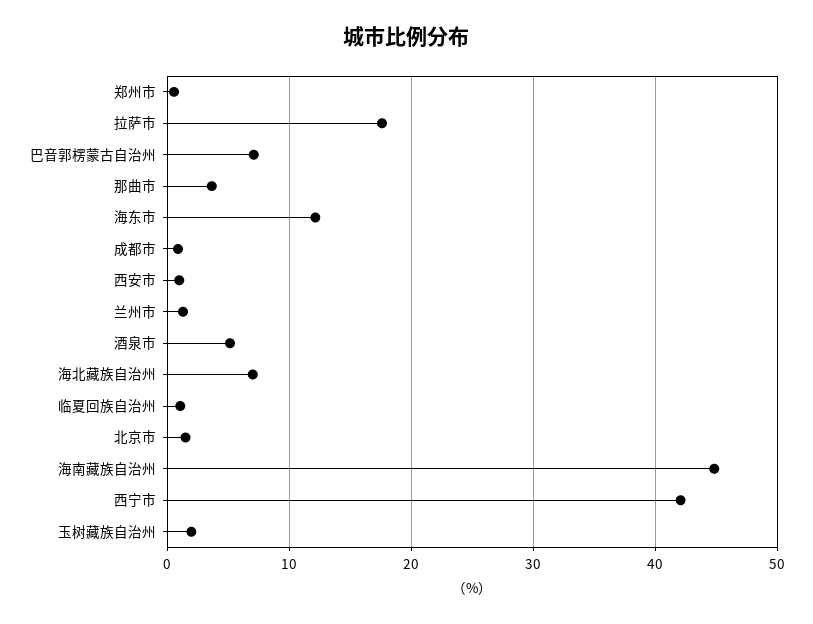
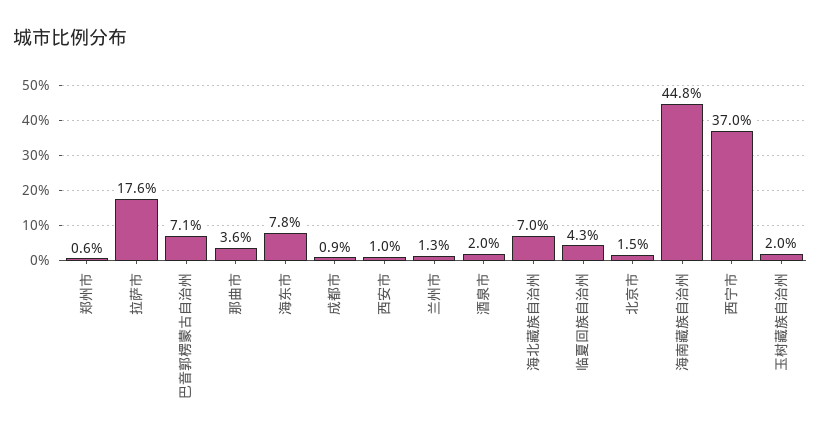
海东市: 12 -> 7.8
酒泉市: 5 -> 2
临夏回族自治州: 1 -> 4.3
西宁市: 42 -> 37

